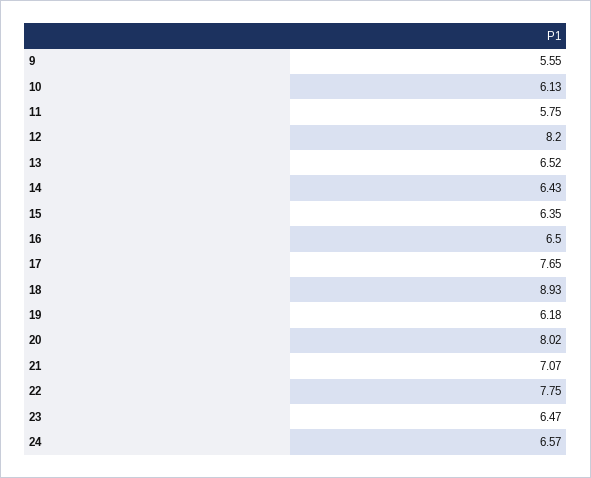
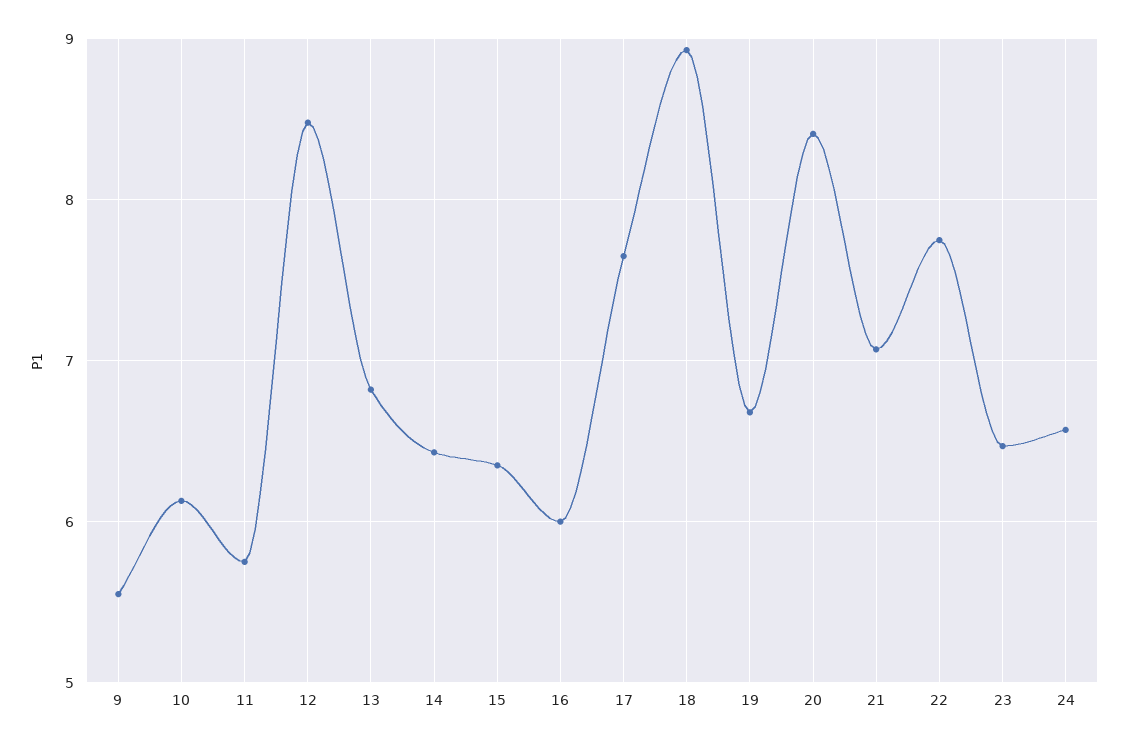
12: 8.2 -> 8.5
13: 6.52 -> 6.8
16: 6.5 -> 6
19: 6.18 -> 6.7
20: 8.02 -> 8.4

